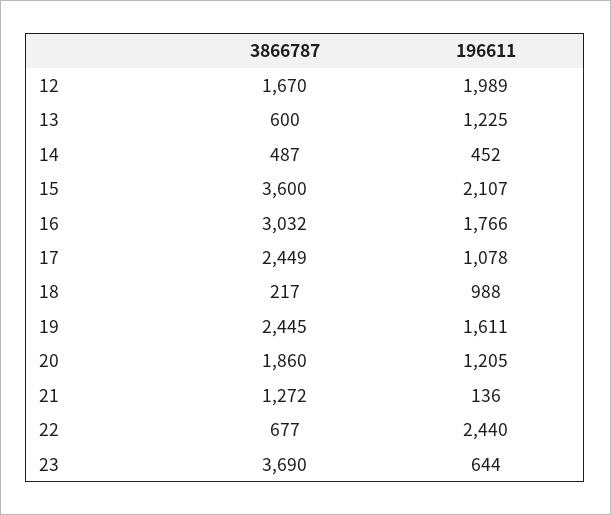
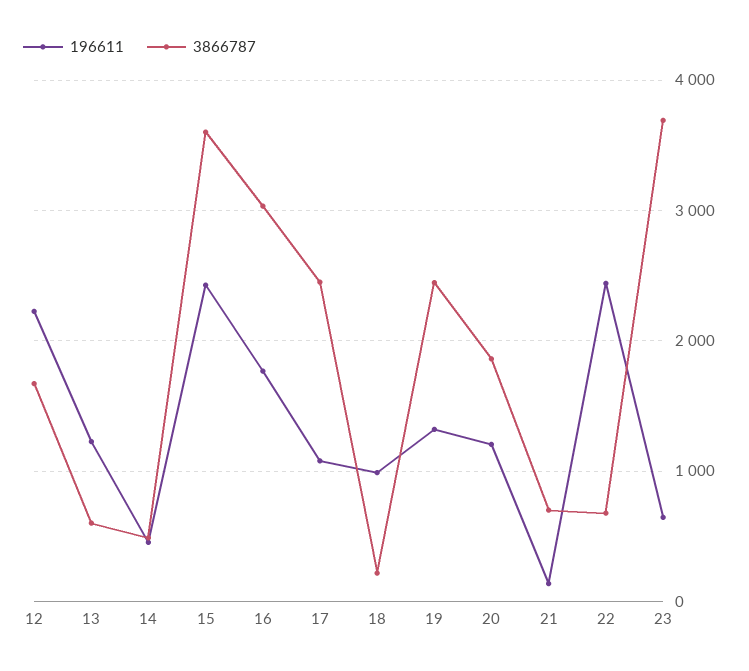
196611, 12: 1989 -> 2200
196611, 15: 2107 -> 2400
196611, 19: 1611 -> 1300
3866787, 21: 1272 -> 700

